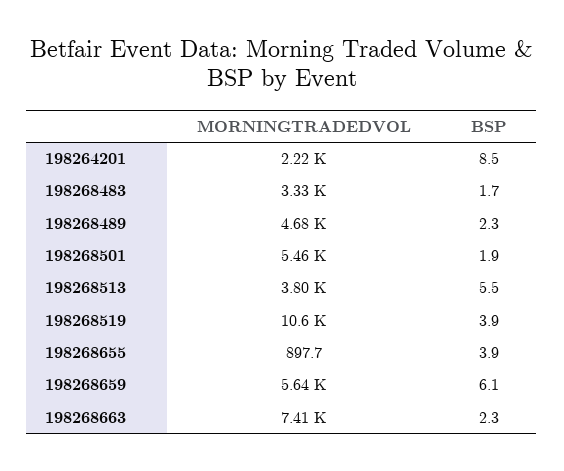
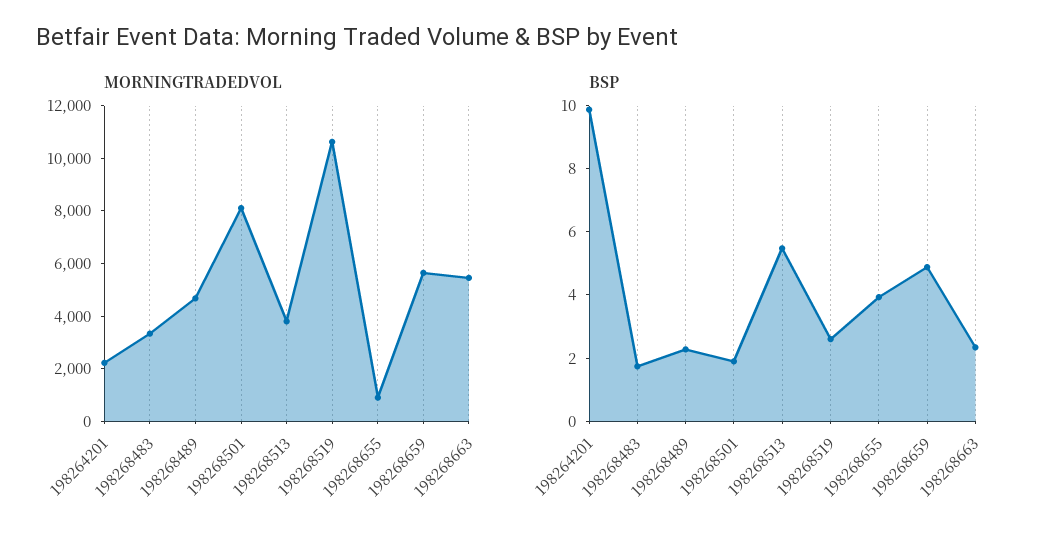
BSP, 198264201: 8.5 -> 10
MORNINGTRADEDVOL, 198268501: 5460 -> 8000
BSP, 198268519: 3.9 -> 2.5
BSP, 198268659: 6.1 -> 5
MORNINGTRADEDVOL, 198268663: 7410 -> 5500

